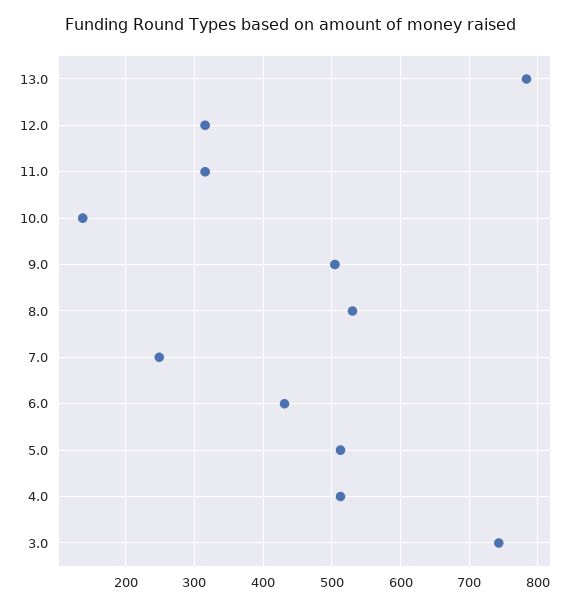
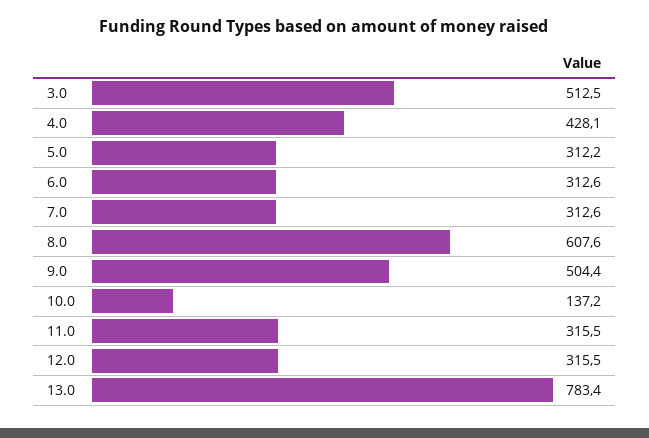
8.0: 530 -> 607.6
7.0: 250 -> 312.6
6.0: 430 -> 312.6
5.0: 510 -> 312.2
4.0: 510 -> 428.1
3.0: 740 -> 512.5

